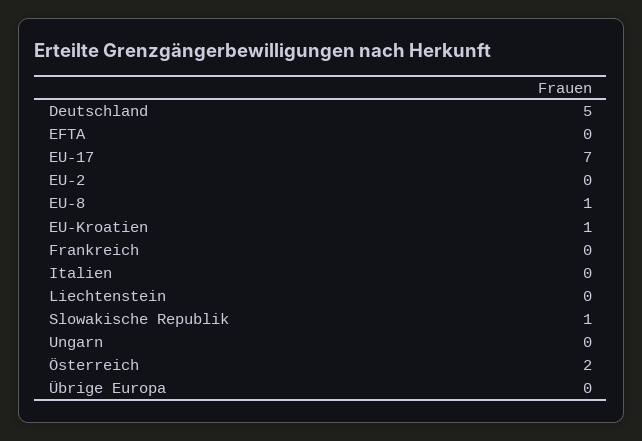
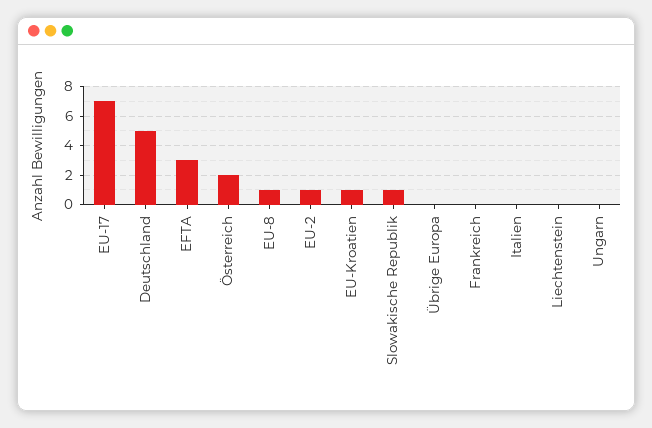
EFTA: 0 -> 3
EU-2: 0 -> 1

